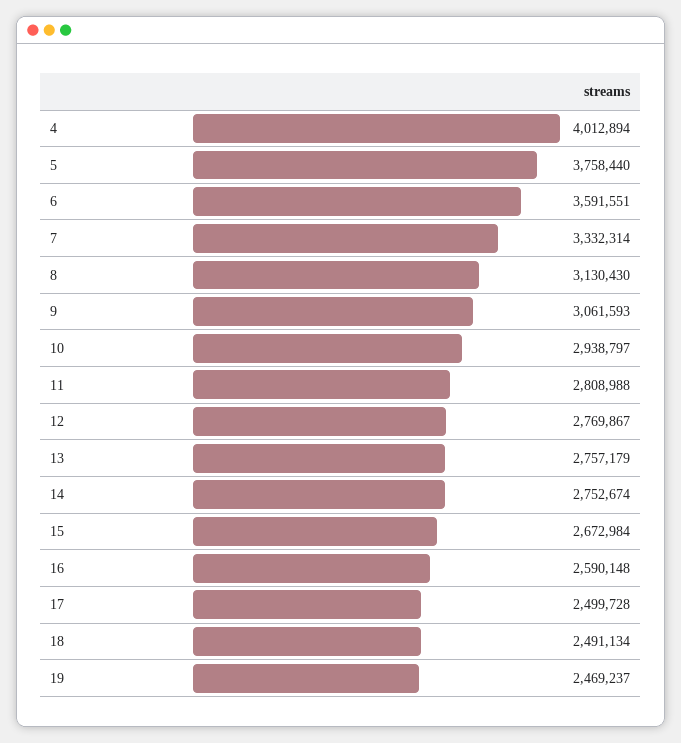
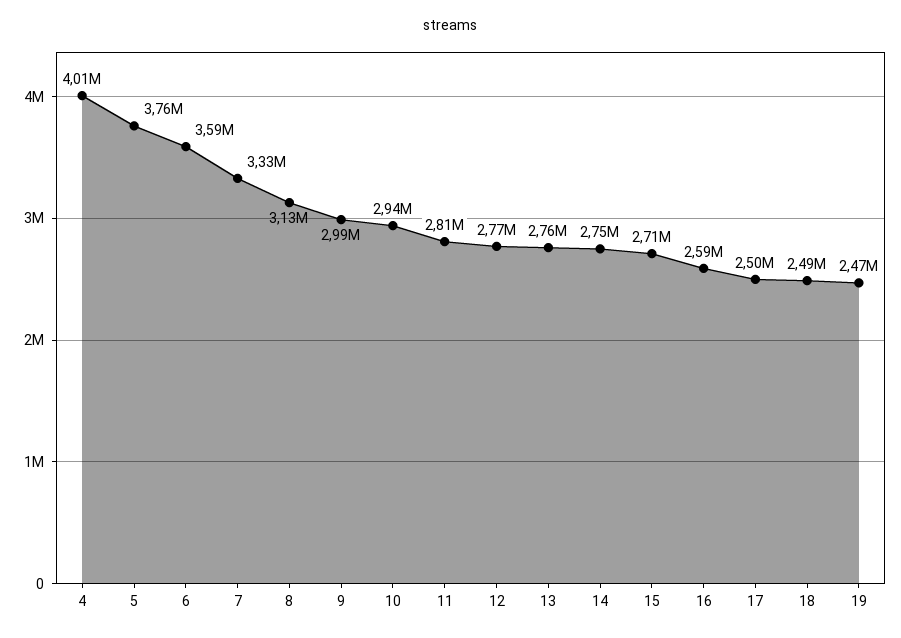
9: 3061593 -> 2990000
15: 2672984 -> 2710000

